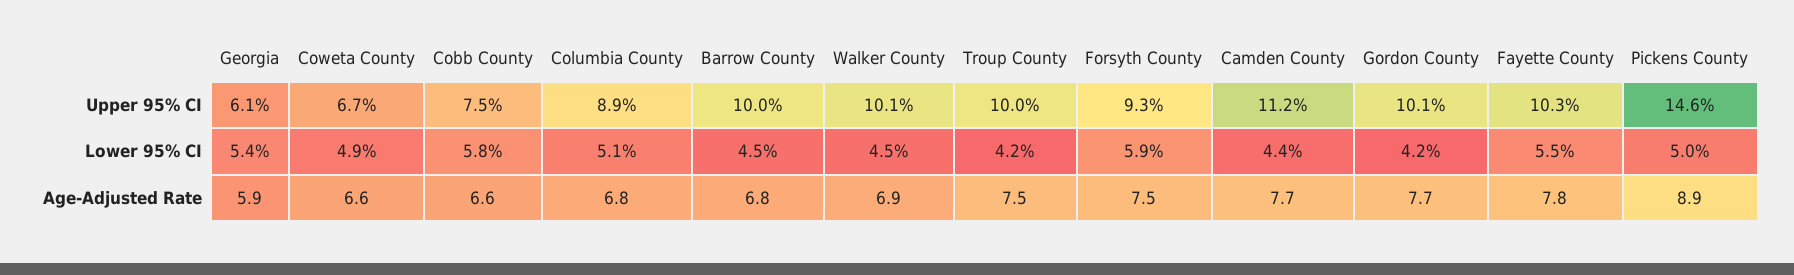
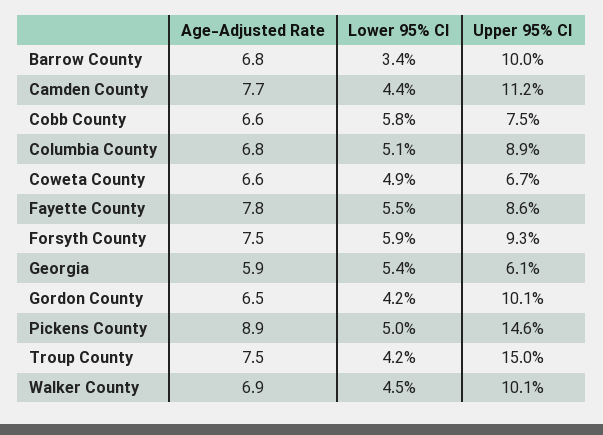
Troup County, Upper 95% CI: 10 -> 15
Fayette County, Upper 95% CI: 10.3 -> 8.6
Barrow County, Lower 95% CI: 4.5 -> 3.4
Gordon County, Age-Adjusted Rate: 7.7 -> 6.5

